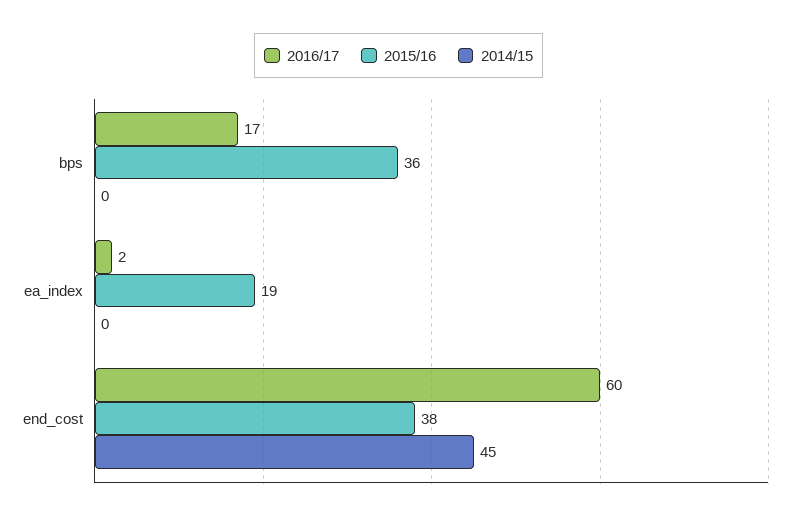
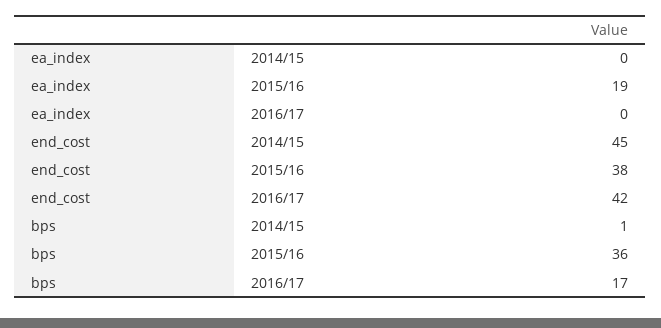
2014/15, bps: 0 -> 1
2016/17, ea_index: 2 -> 0
2016/17, end_cost: 60 -> 42

